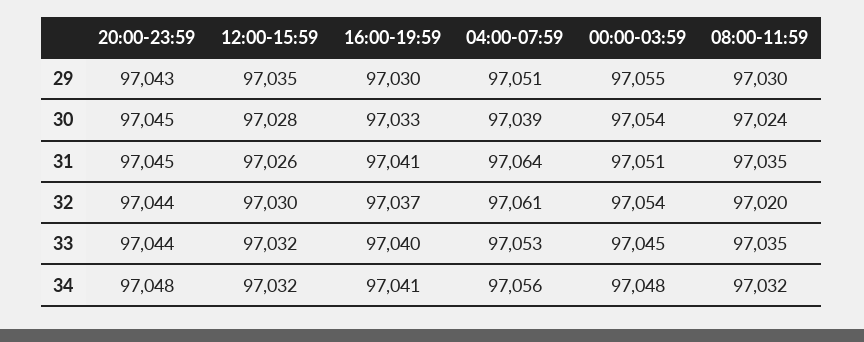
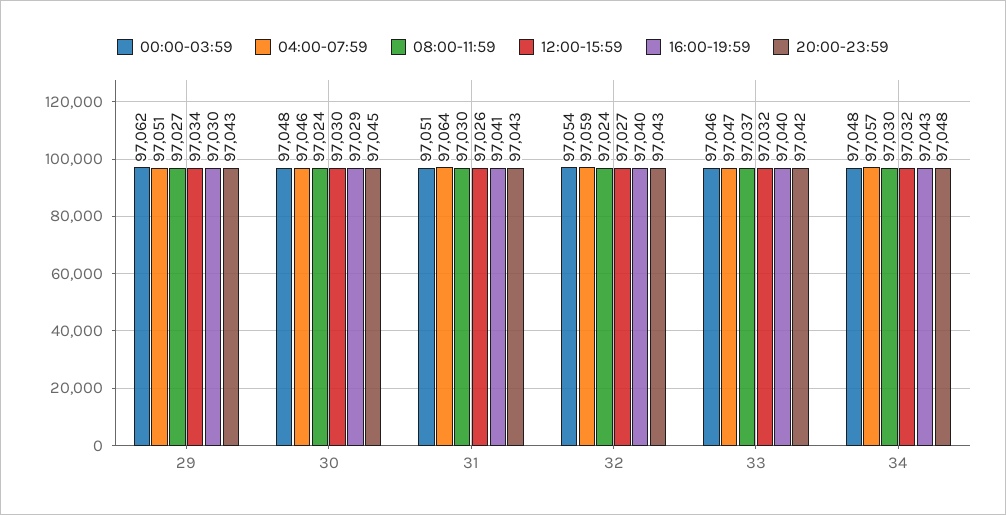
12:00-15:59, 29: 97035 -> 97034
00:00-03:59, 29: 97055 -> 97062
08:00-11:59, 29: 97030 -> 97027
12:00-15:59, 30: 97028 -> 97030
16:00-19:59, 30: 97033 -> 97029
04:00-07:59, 30: 97039 -> 97046
00:00-03:59, 30: 97054 -> 97048
20:00-23:59, 31: 97045 -> 97043
08:00-11:59, 31: 97035 -> 97030
20:00-23:59, 32: 97044 -> 97043
12:00-15:59, 32: 97030 -> 97027
16:00-19:59, 32: 97037 -> 97040
04:00-07:59, 32: 97061 -> 97059
08:00-11:59, 32: 97020 -> 97024
20:00-23:59, 33: 97044 -> 97042
04:00-07:59, 33: 97053 -> 97047
00:00-03:59, 33: 97045 -> 97046
08:00-11:59, 33: 97035 -> 97037
16:00-19:59, 34: 97041 -> 97043
04:00-07:59, 34: 97056 -> 97057
08:00-11:59, 34: 97032 -> 97030

